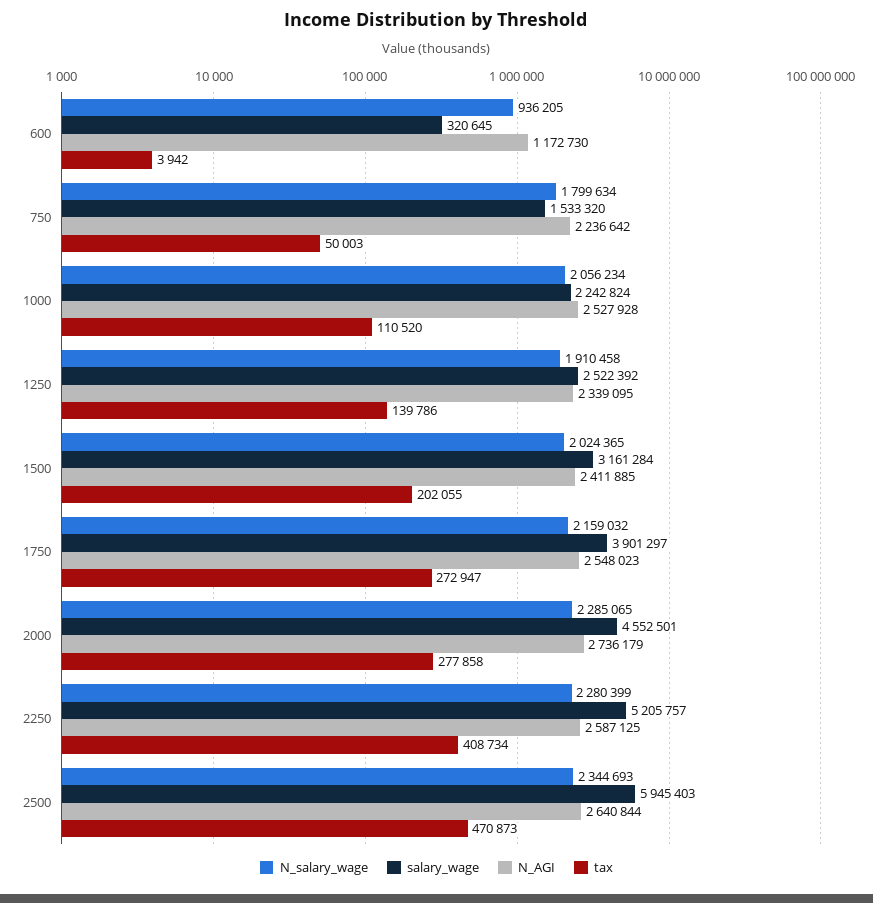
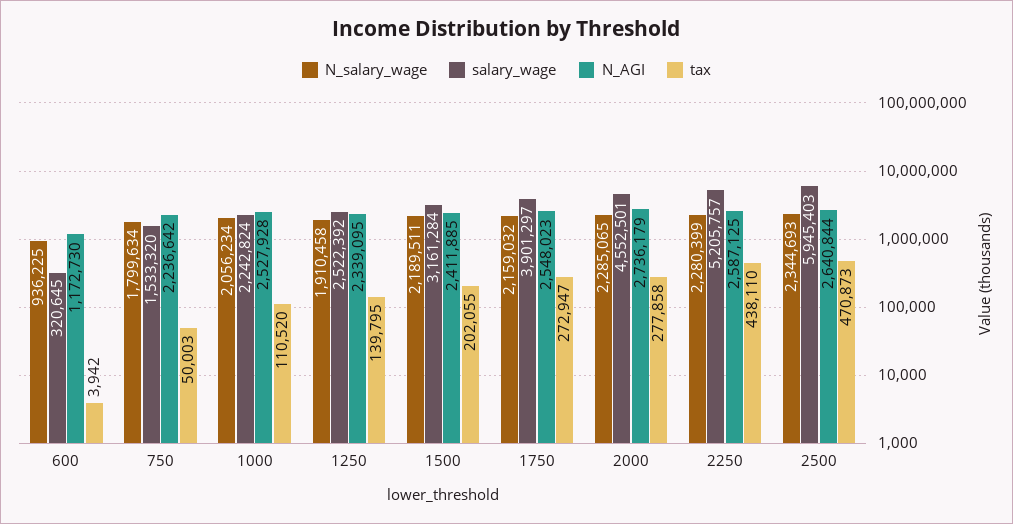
N_salary_wage, 600: 936205 -> 936225
tax, 1250: 139786 -> 139795
N_salary_wage, 1500: 2024365 -> 2189511
tax, 2250: 408734 -> 438110

